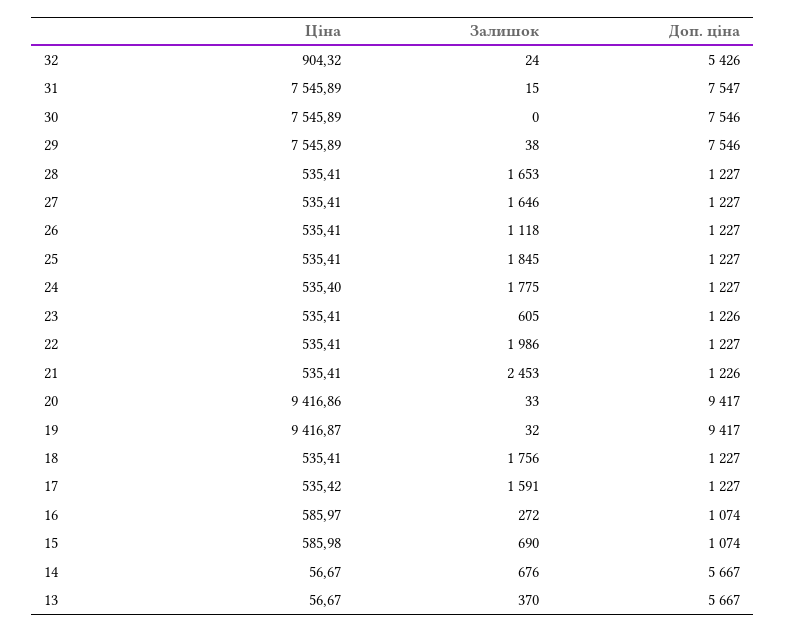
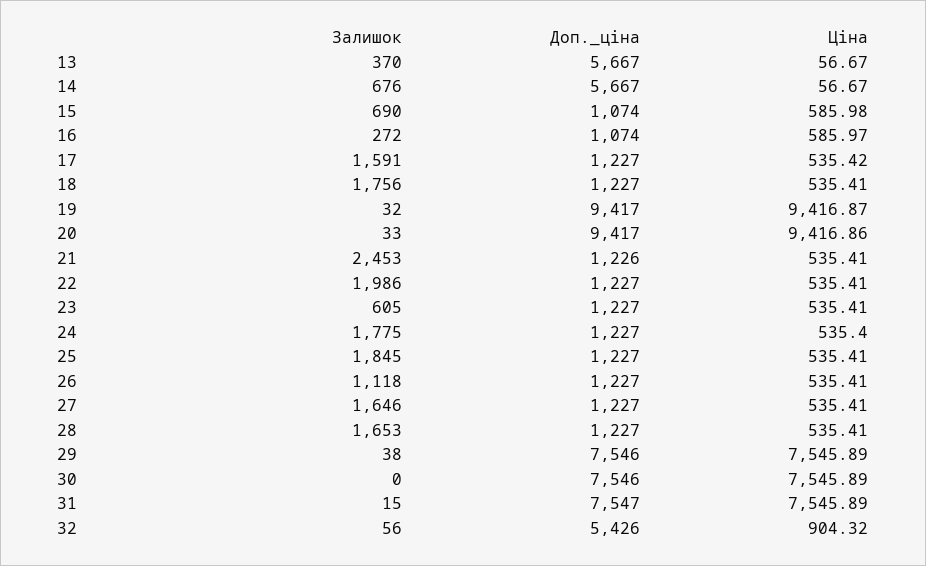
Залишок, 32: 24 -> 56
Доп. ціна, 23: 1226 -> 1227

